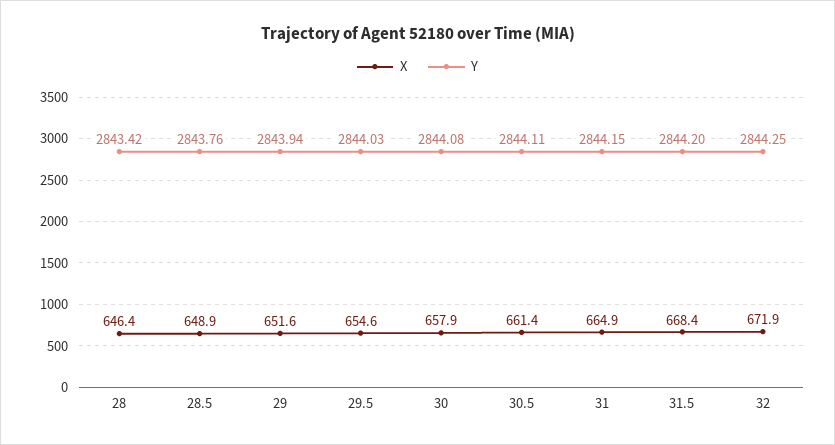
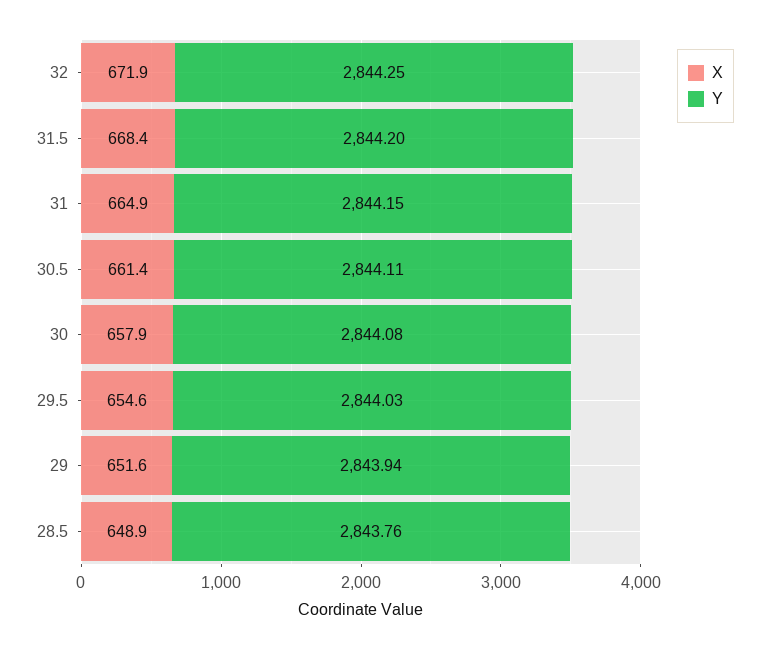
X, 28: 646.4 -> none
Y, 28: 2843.42 -> none

